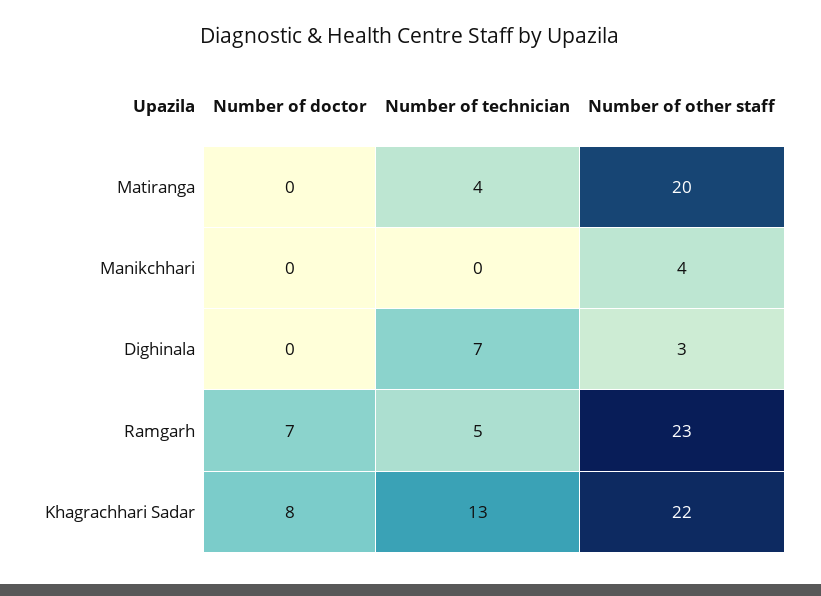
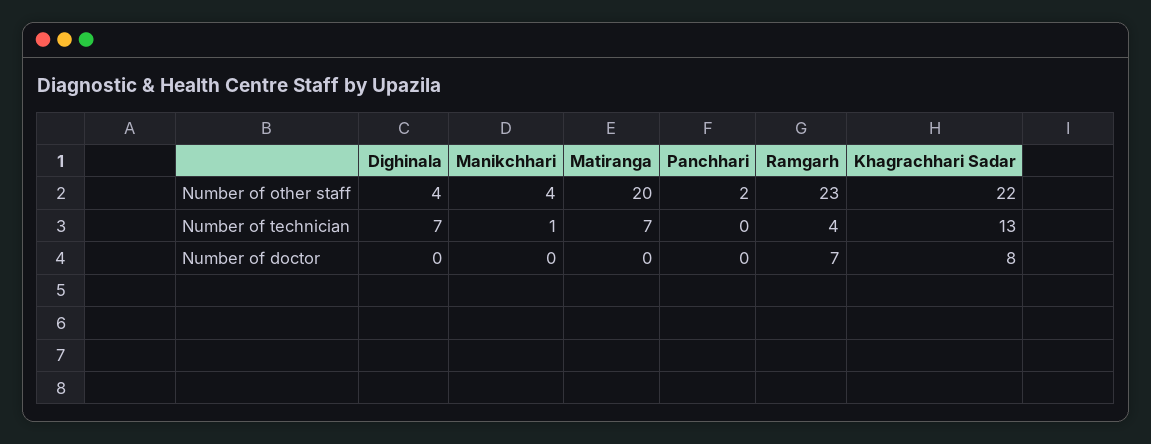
Number of technician, Matiranga: 4 -> 7
Number of technician, Manikchhari: 0 -> 1
Number of other staff, Dighinala: 3 -> 4
Number of technician, Ramgarh: 5 -> 4
Number of other staff, Panchhari: none -> 2
Number of technician, Panchhari: none -> 0
Number of doctor, Panchhari: none -> 0

